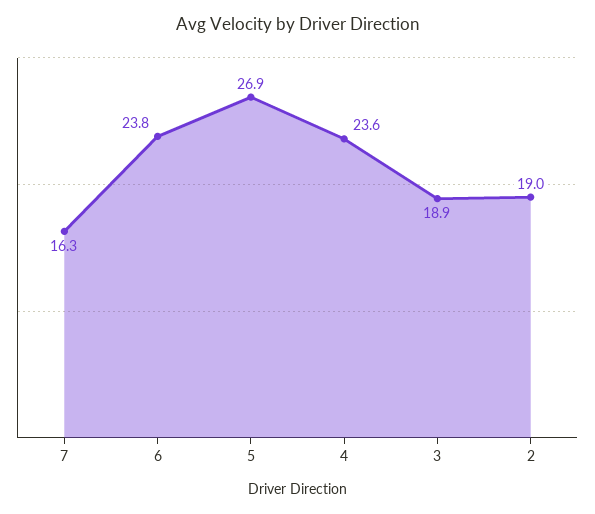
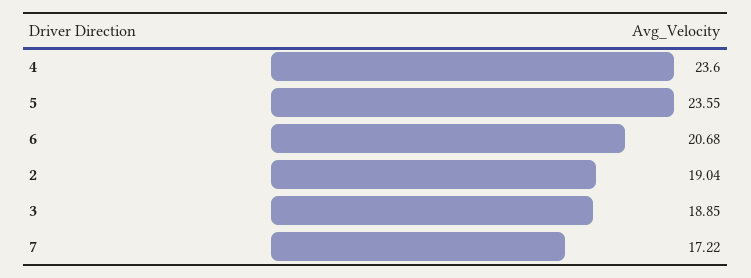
7: 16.3 -> 17.22
6: 23.8 -> 20.68
5: 26.9 -> 23.55

